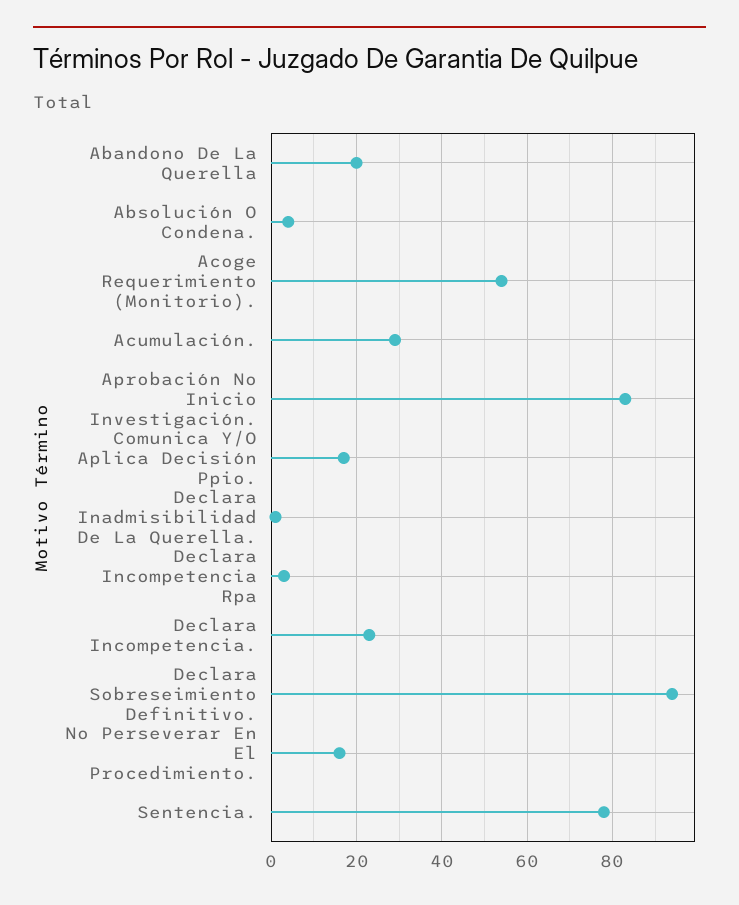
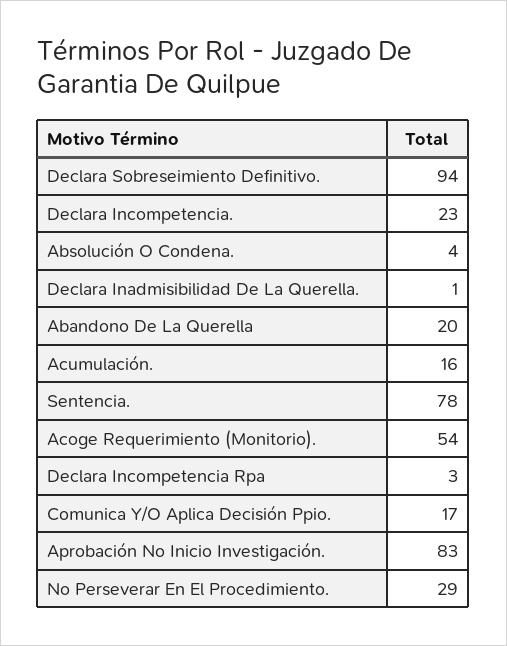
Acumulación.: 30 -> 16
No Perseverar En El Procedimiento.: 15 -> 29

